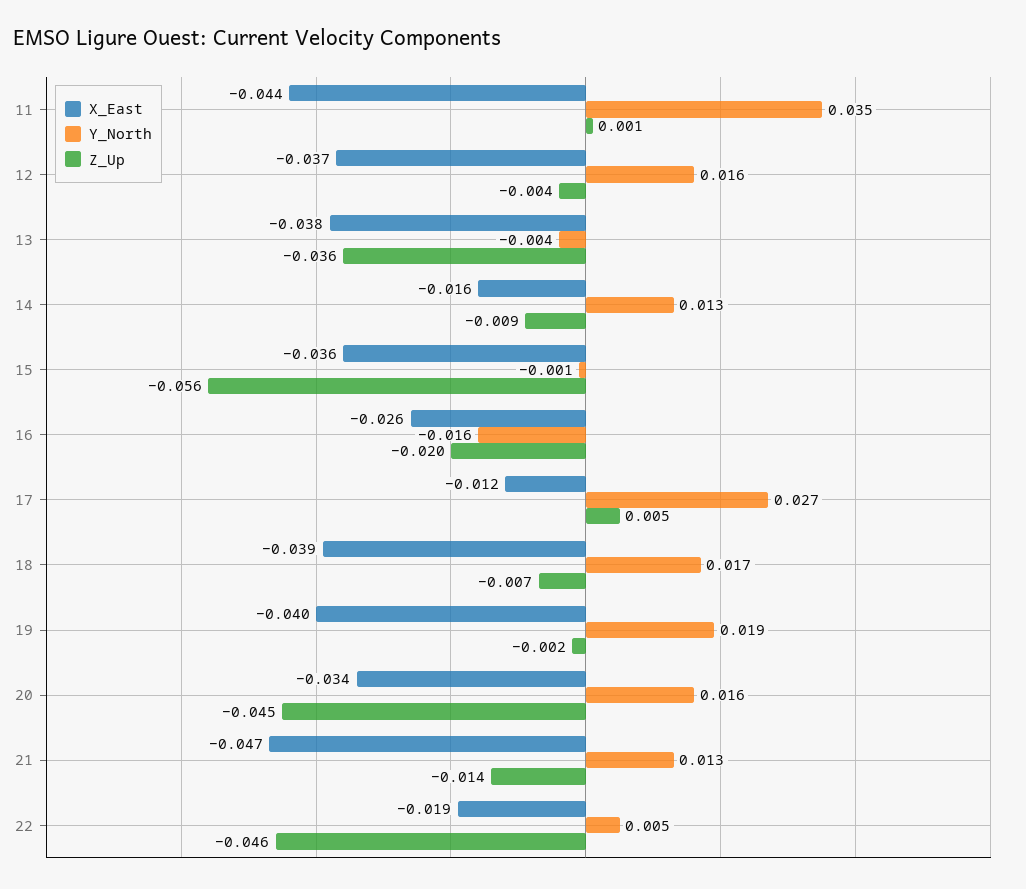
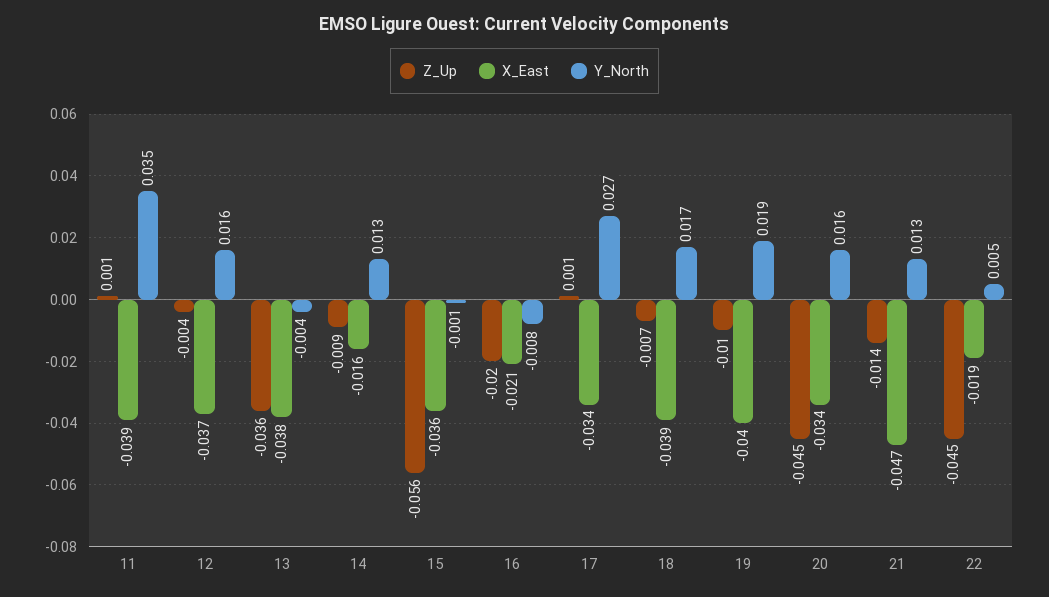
X_East, 11: -0.044 -> -0.039
X_East, 16: -0.026 -> -0.021
Y_North, 16: -0.016 -> -0.008
X_East, 17: -0.012 -> -0.034
Z_Up, 17: 0.005 -> 0.001
Z_Up, 19: -0.002 -> -0.01
Z_Up, 22: -0.046 -> -0.045

